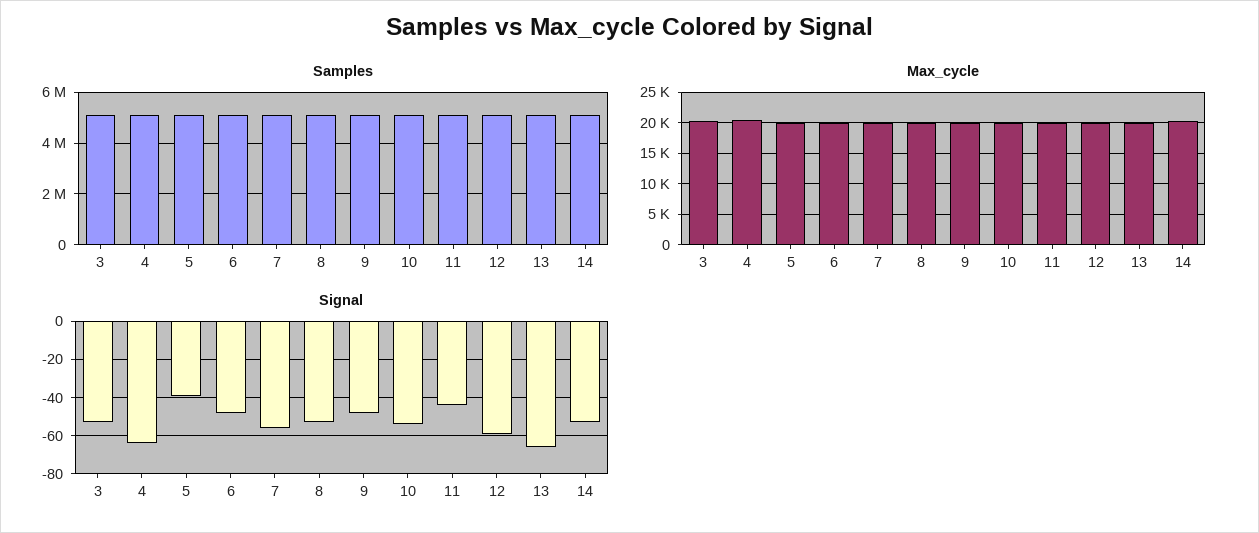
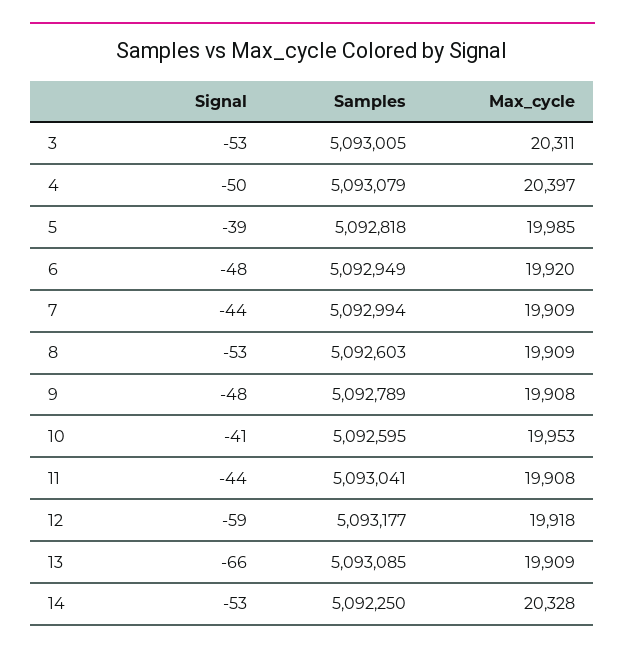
Signal, 4: -65 -> -50
Signal, 7: -55 -> -44
Signal, 10: -55 -> -41

